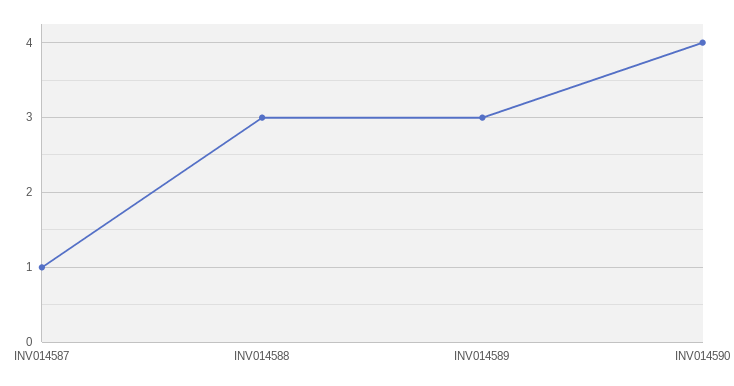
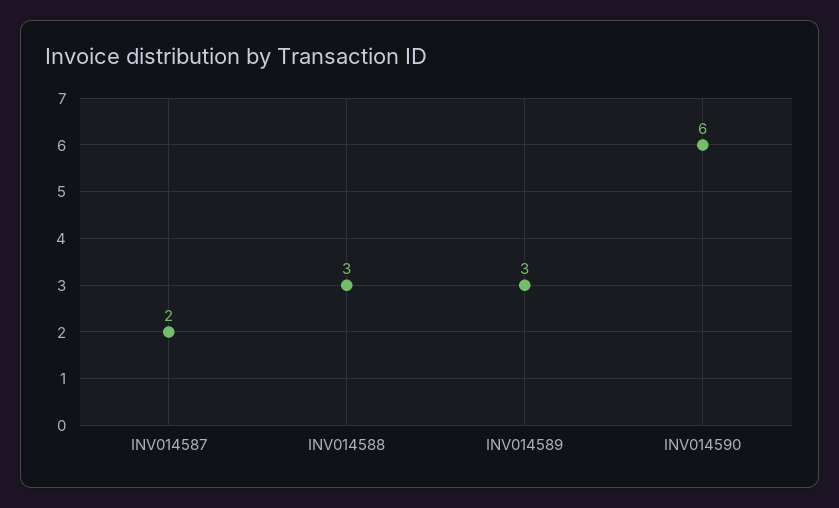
INV014587: 1 -> 2
INV014590: 4 -> 6

